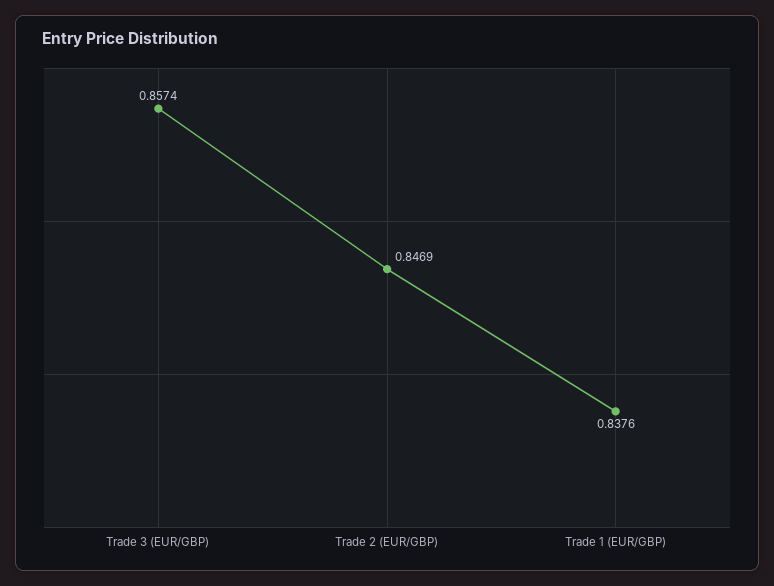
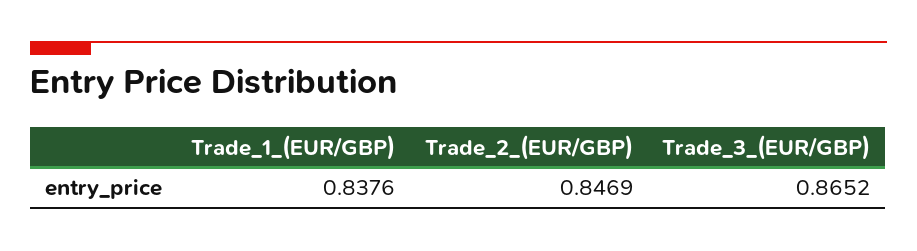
Trade 3 (EUR/GBP): 0.8574 -> 0.8652

